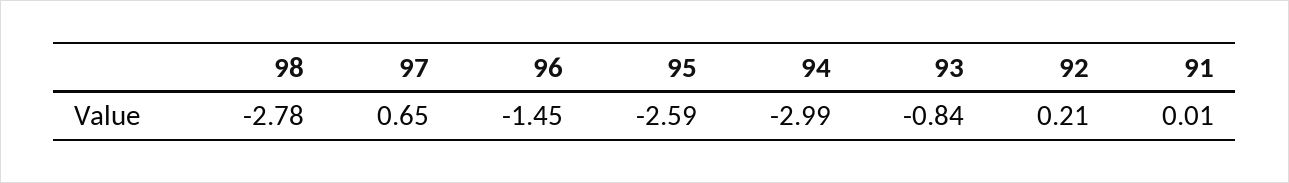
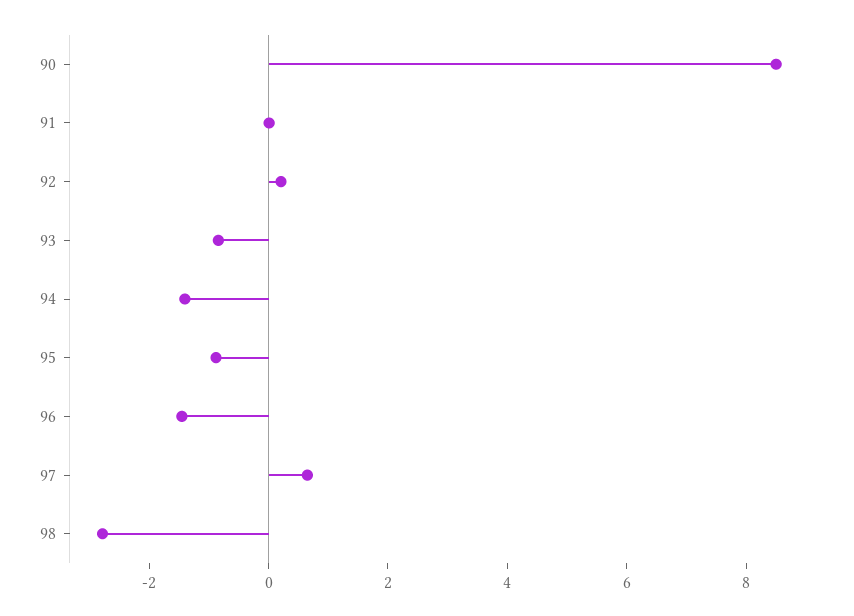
95: -2.59 -> -1
94: -2.99 -> -1.5
90: none -> 8.5

